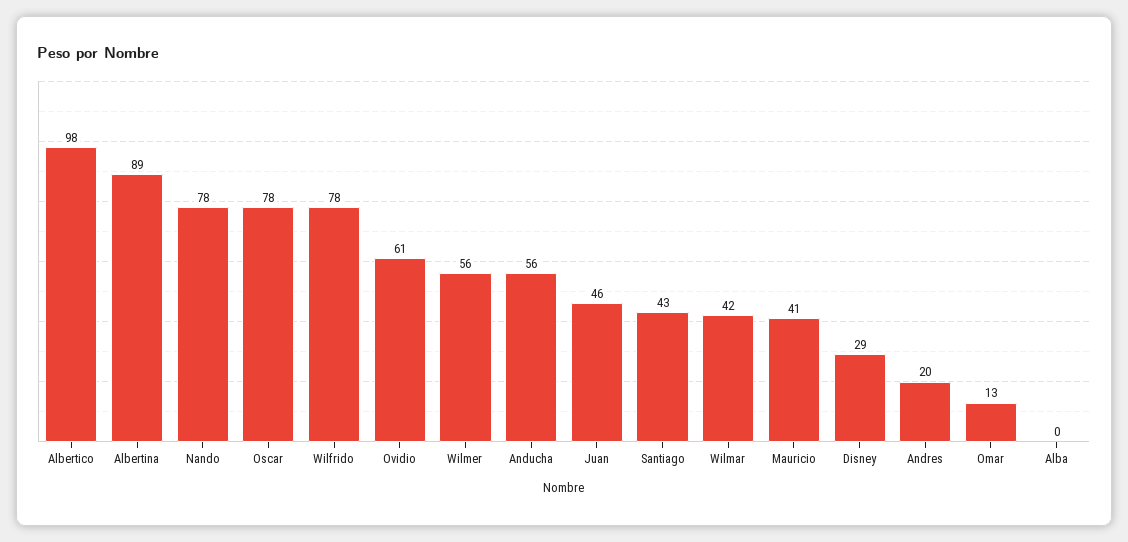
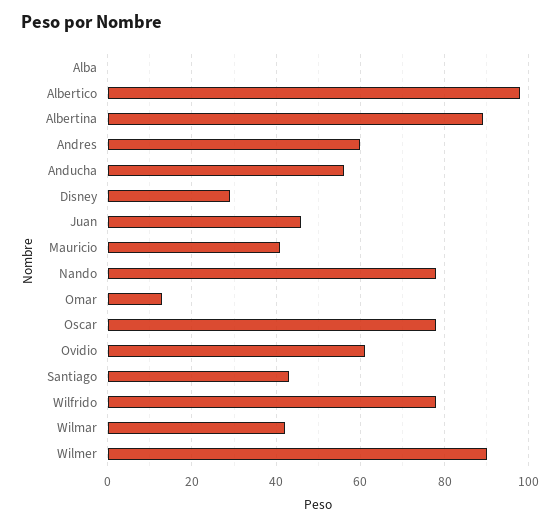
Wilmer: 56 -> 90
Andres: 20 -> 60

